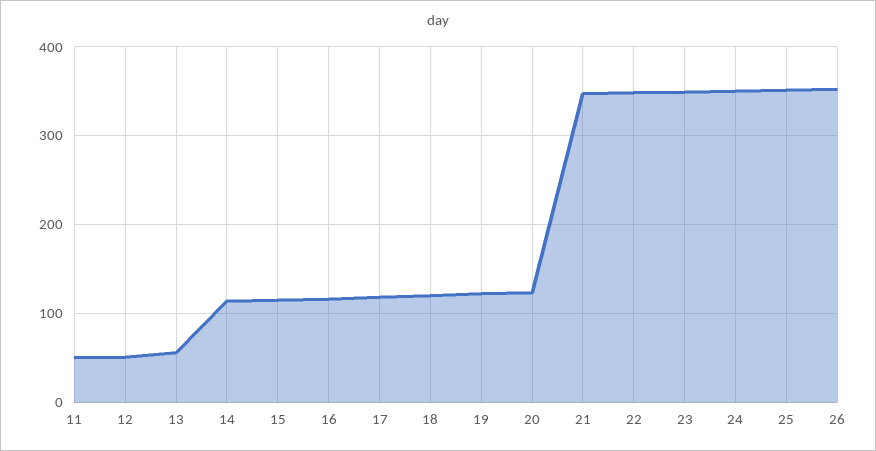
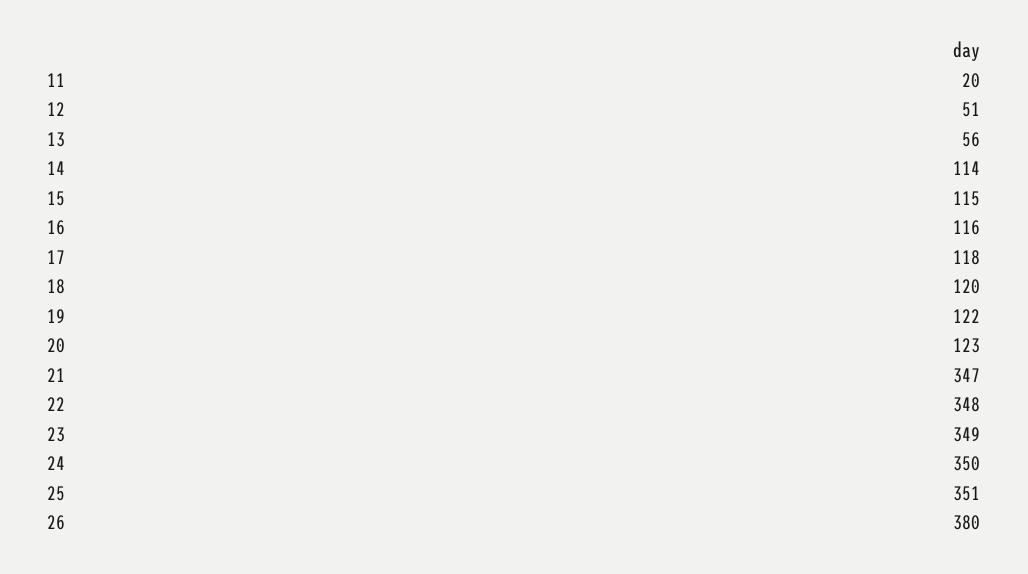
11: 50 -> 20
26: 350 -> 380

